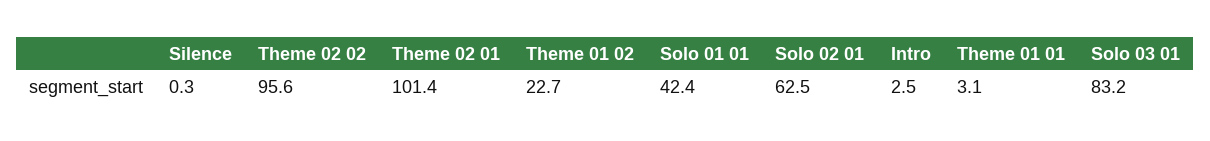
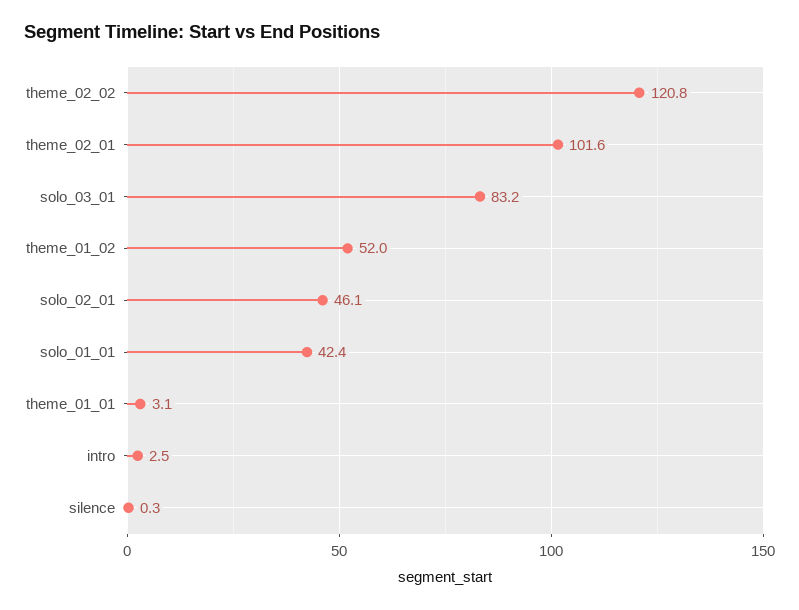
Theme 02 02: 95.6 -> 120.8
Theme 02 01: 101.4 -> 101.6
Theme 01 02: 22.7 -> 52
Solo 02 01: 62.5 -> 46.1

